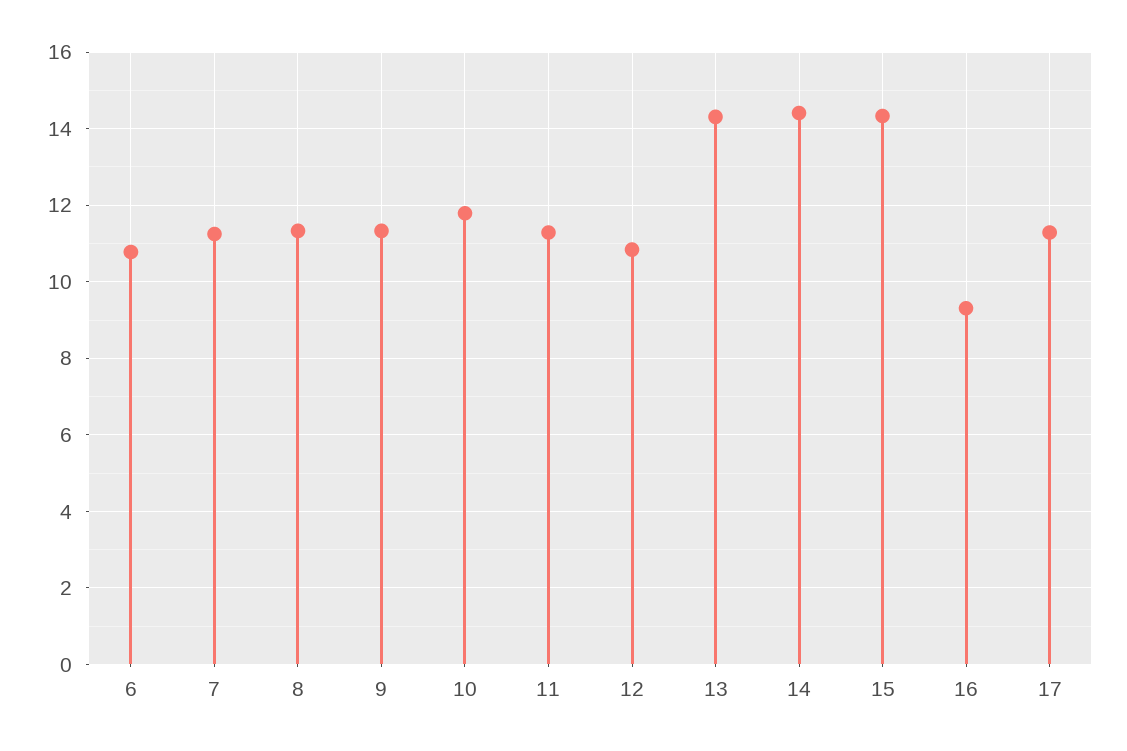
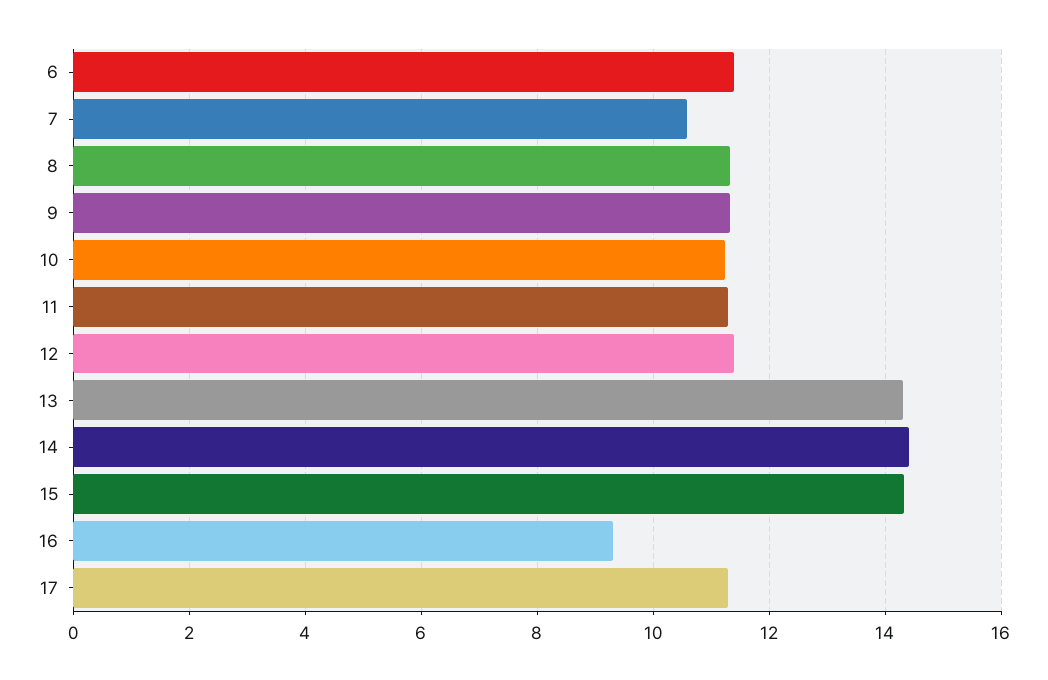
6: 10.8 -> 11.4
7: 11.2 -> 10.6
10: 11.8 -> 11.2
12: 10.8 -> 11.4

